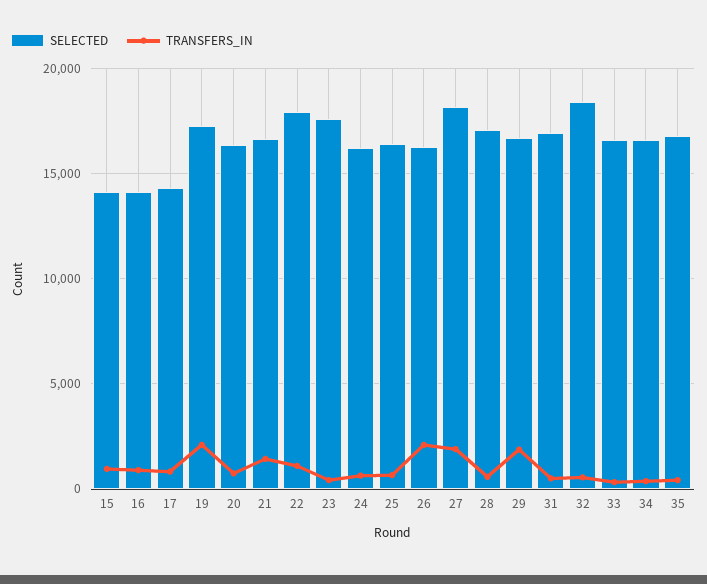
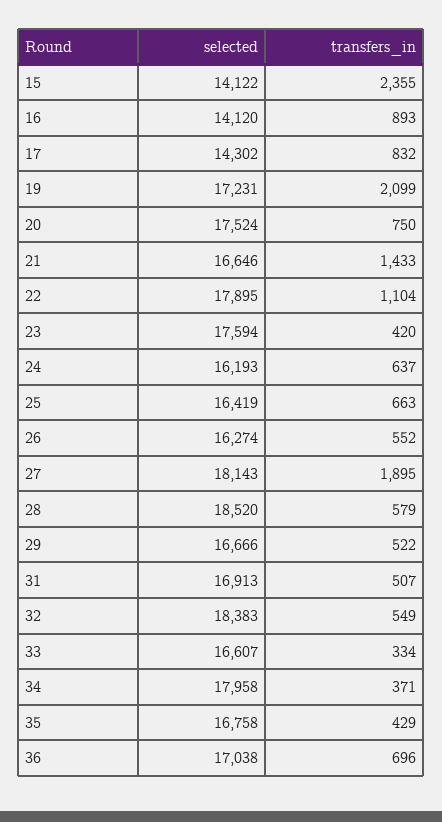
TRANSFERS_IN, 15: 1000 -> 2355
SELECTED, 20: 16500 -> 17524
TRANSFERS_IN, 26: 2000 -> 552
SELECTED, 28: 17000 -> 18520
TRANSFERS_IN, 29: 2000 -> 522
SELECTED, 34: 16500 -> 17958
SELECTED, 36: none -> 17038
TRANSFERS_IN, 36: none -> 696

